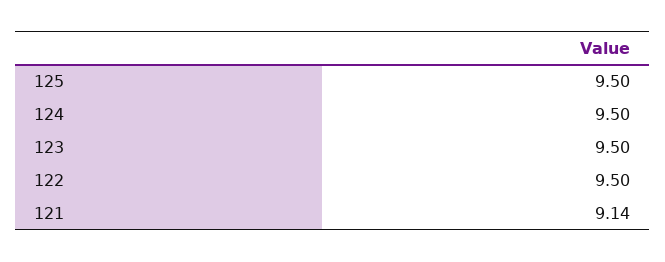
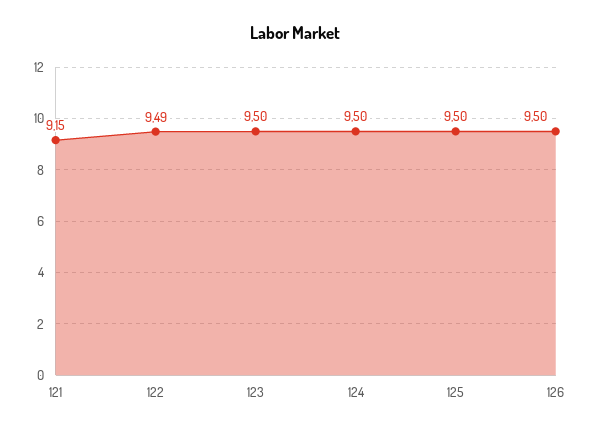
122: 9.5 -> 9.49
121: 9.14 -> 9.15
126: none -> 9.5

